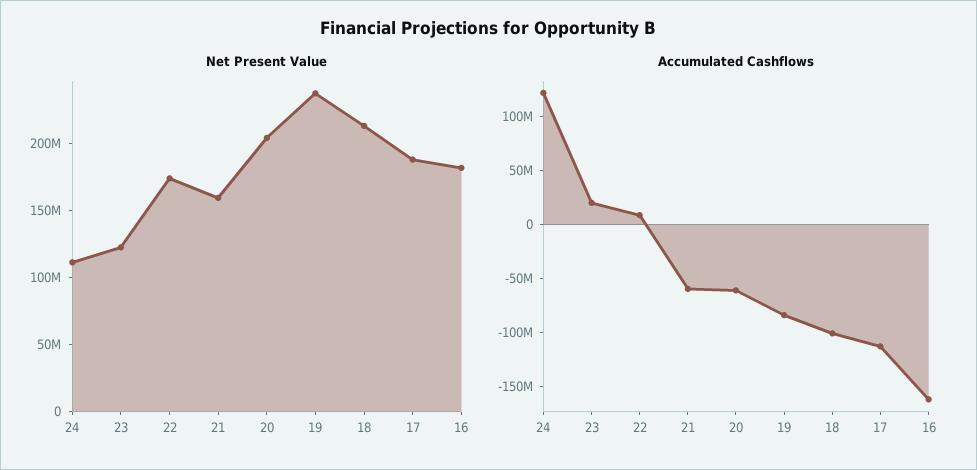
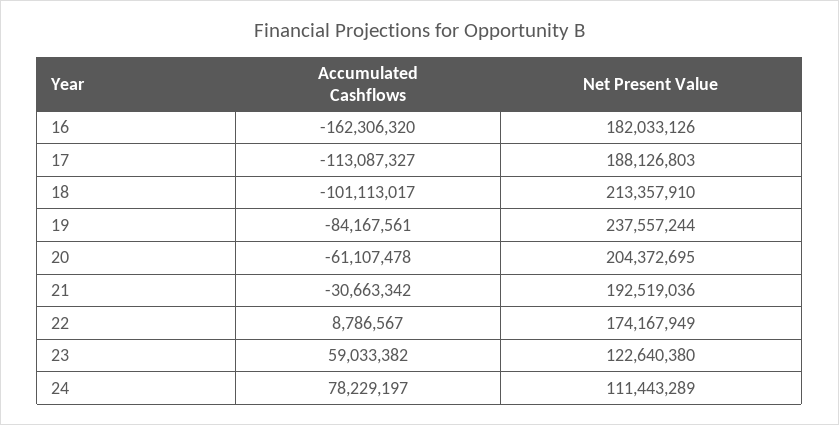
Net Present Value, 21: 160000000 -> 192519036
Accumulated Cashflows, 24: 120000000 -> 78229197
Accumulated Cashflows, 23: 20000000 -> 59033382
Accumulated Cashflows, 21: -60000000 -> -30663342

